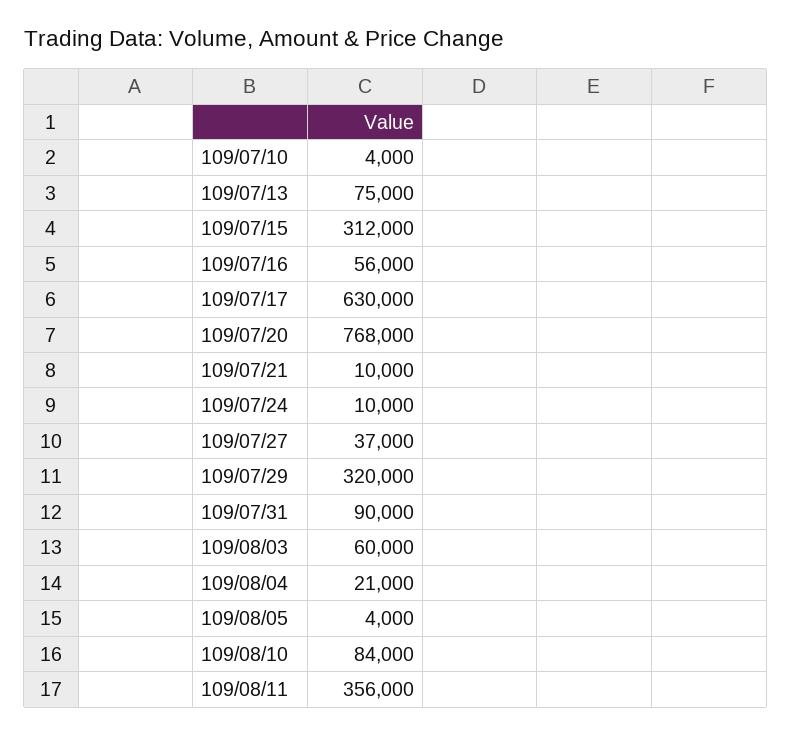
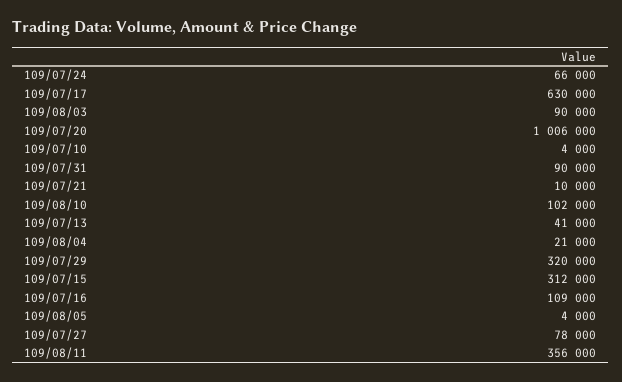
109/07/13: 75000 -> 41000
109/07/16: 56000 -> 109000
109/07/20: 768000 -> 1006000
109/07/24: 10000 -> 66000
109/07/27: 37000 -> 78000
109/08/03: 60000 -> 90000
109/08/10: 84000 -> 102000

